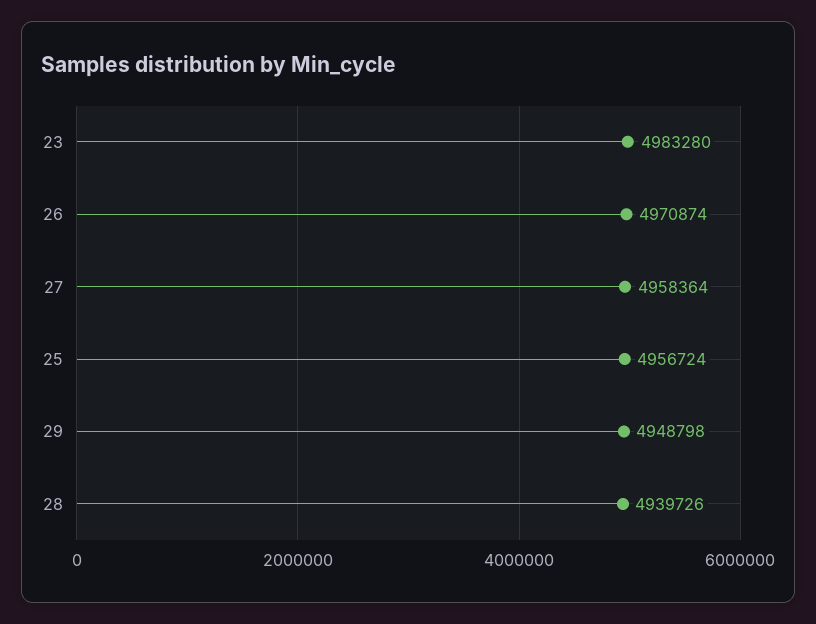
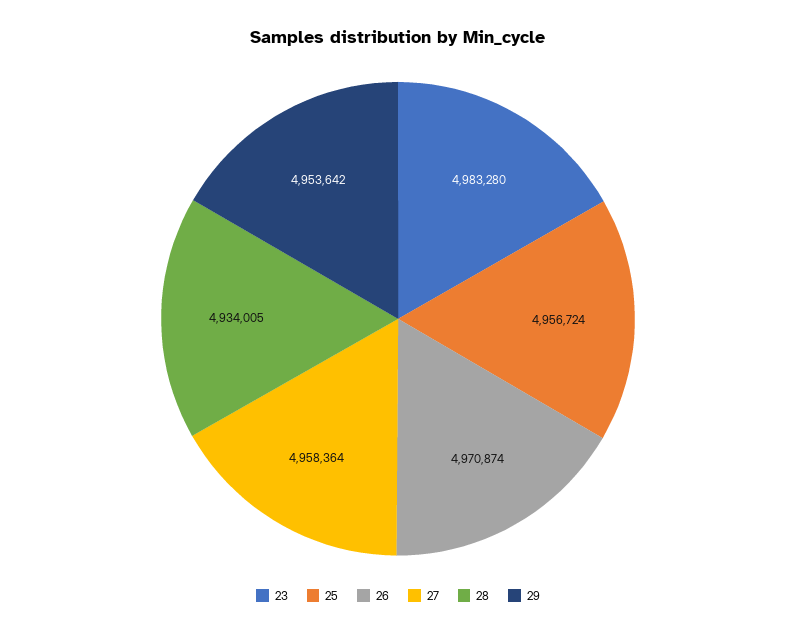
29: 4948798 -> 4953642
28: 4939726 -> 4934005

